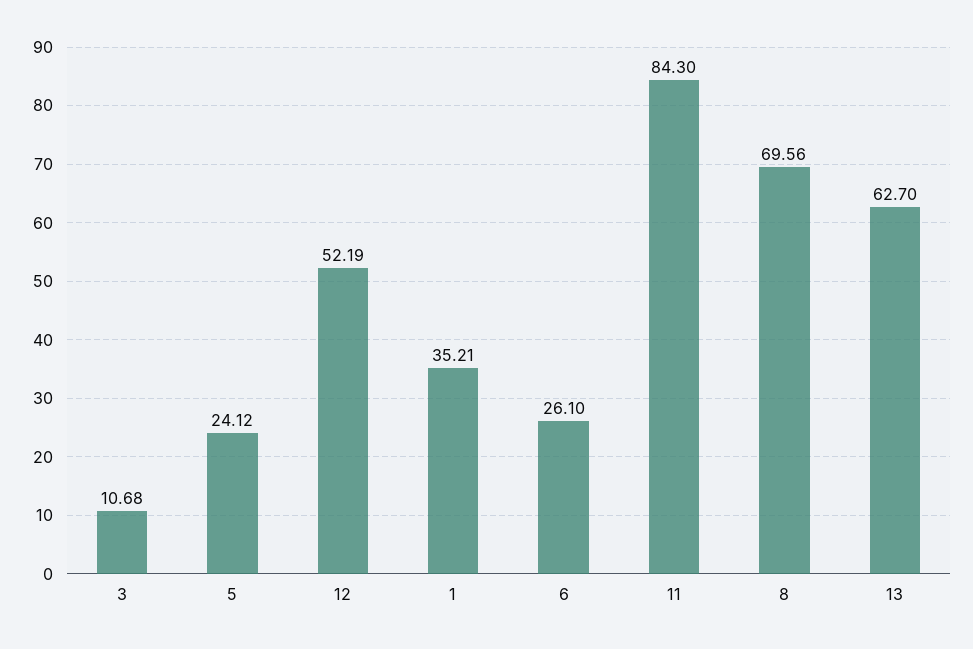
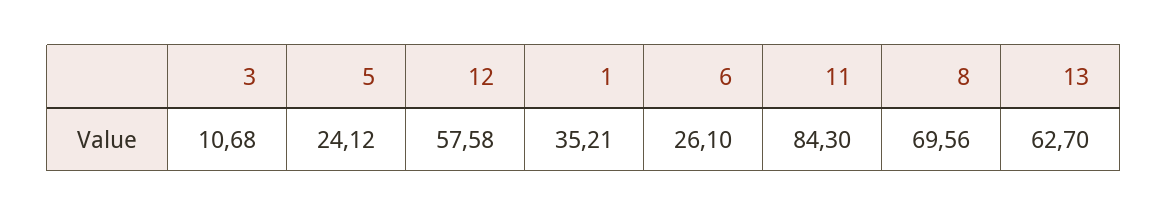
12: 52.19 -> 57.58

